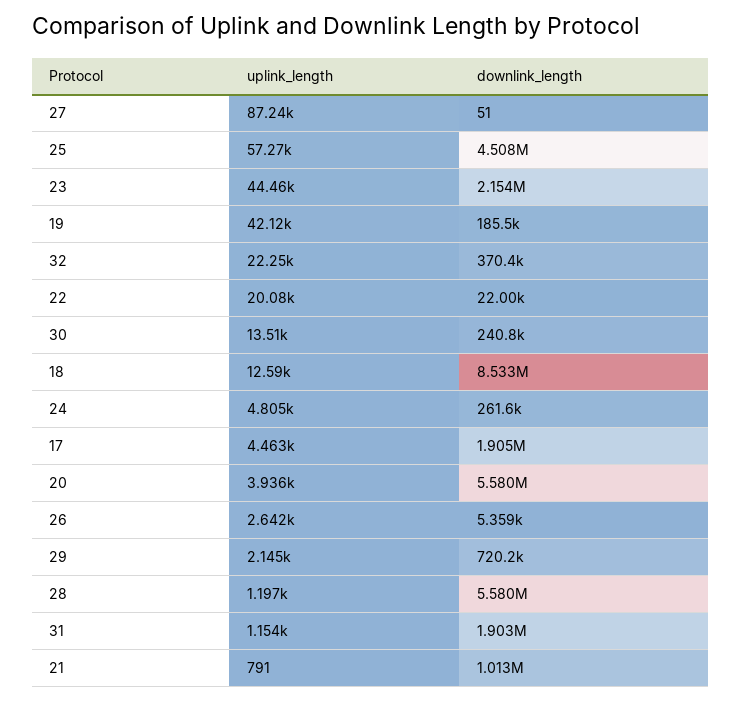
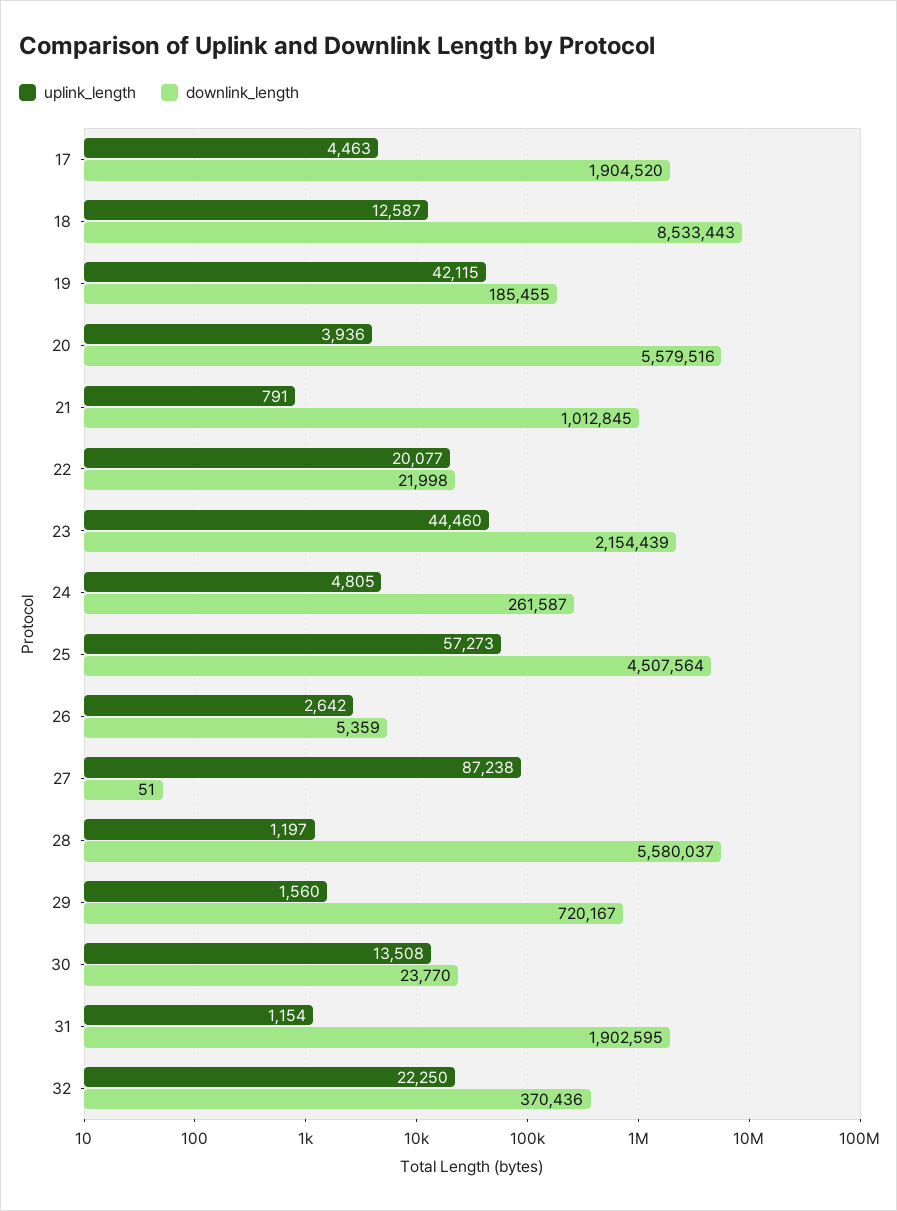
downlink_length, 30: 240800 -> 23770
uplink_length, 29: 2145 -> 1560

